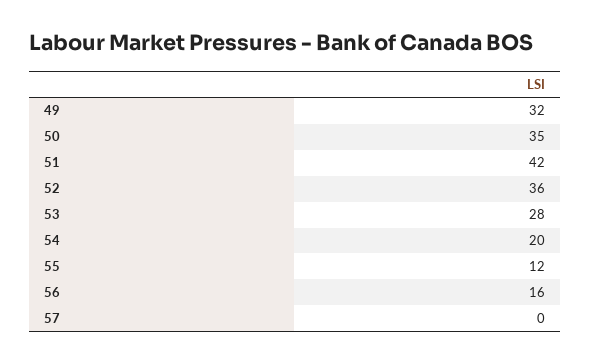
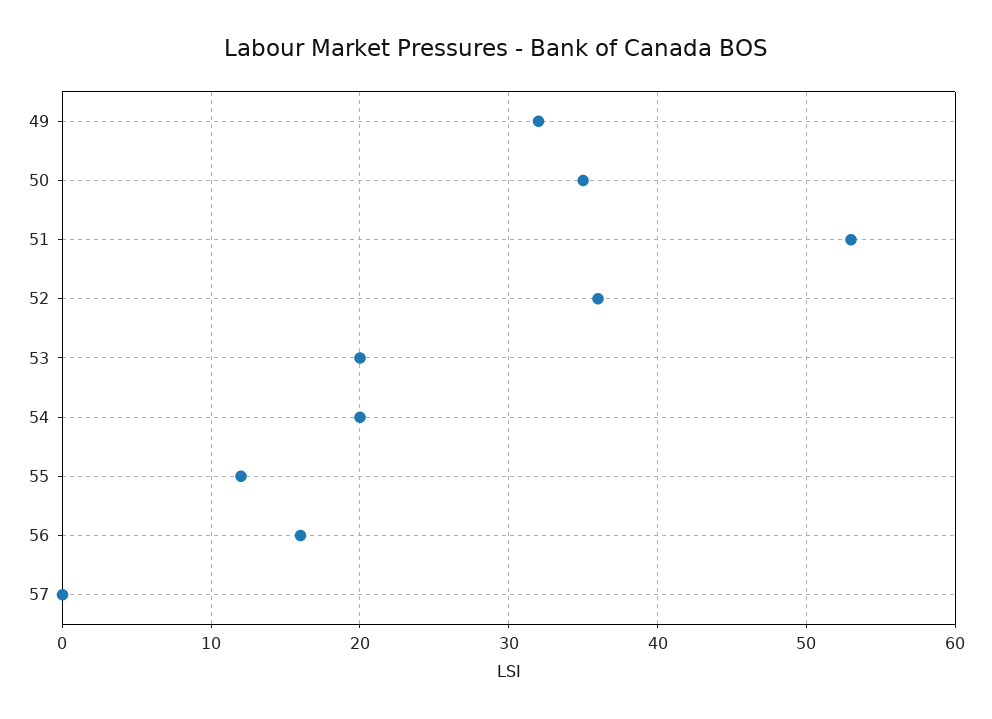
51: 42 -> 53
53: 28 -> 20

